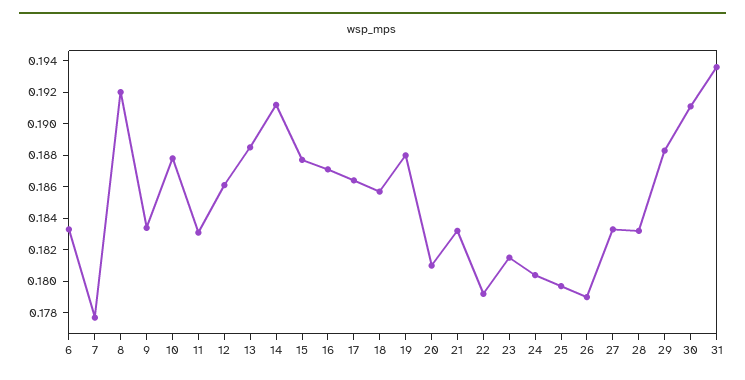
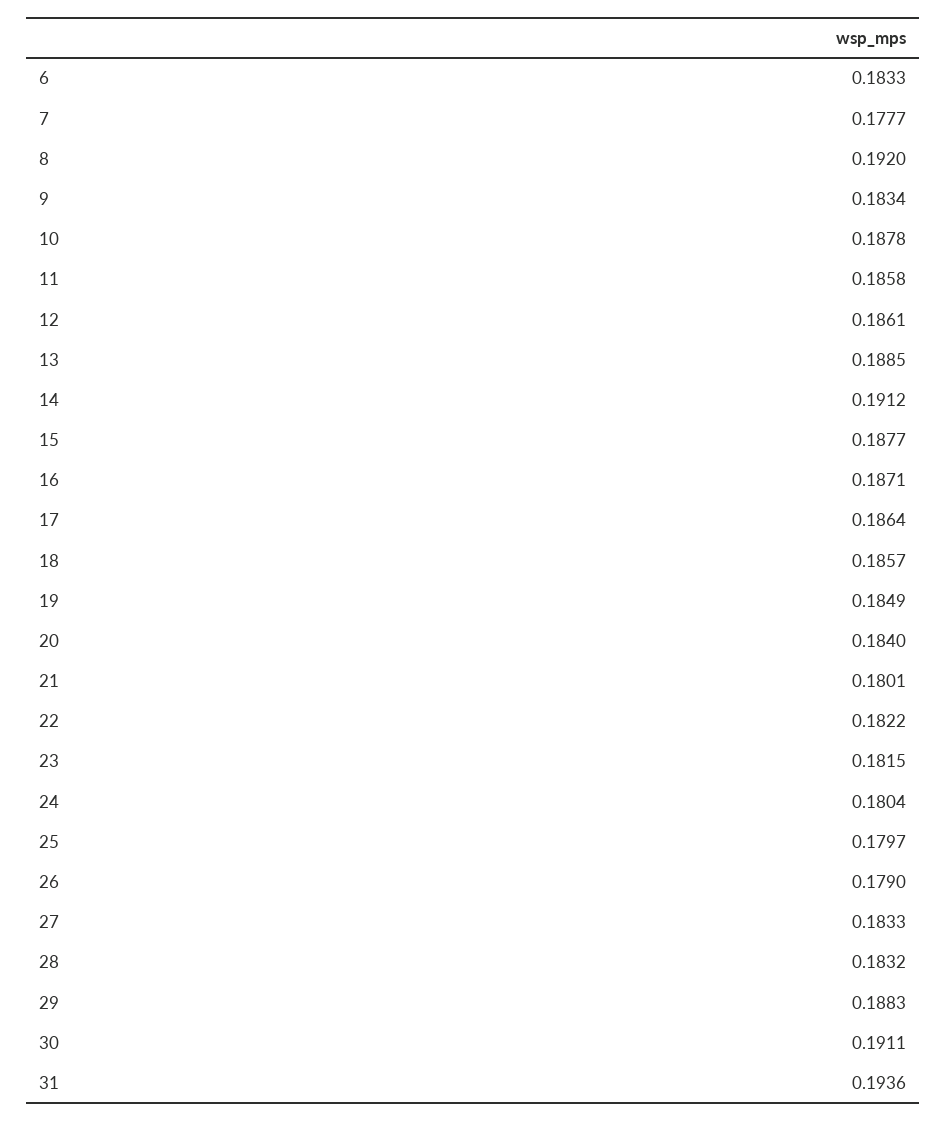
11: 0.183 -> 0.1858
19: 0.188 -> 0.1849
20: 0.181 -> 0.184
21: 0.183 -> 0.1801
22: 0.179 -> 0.1822

